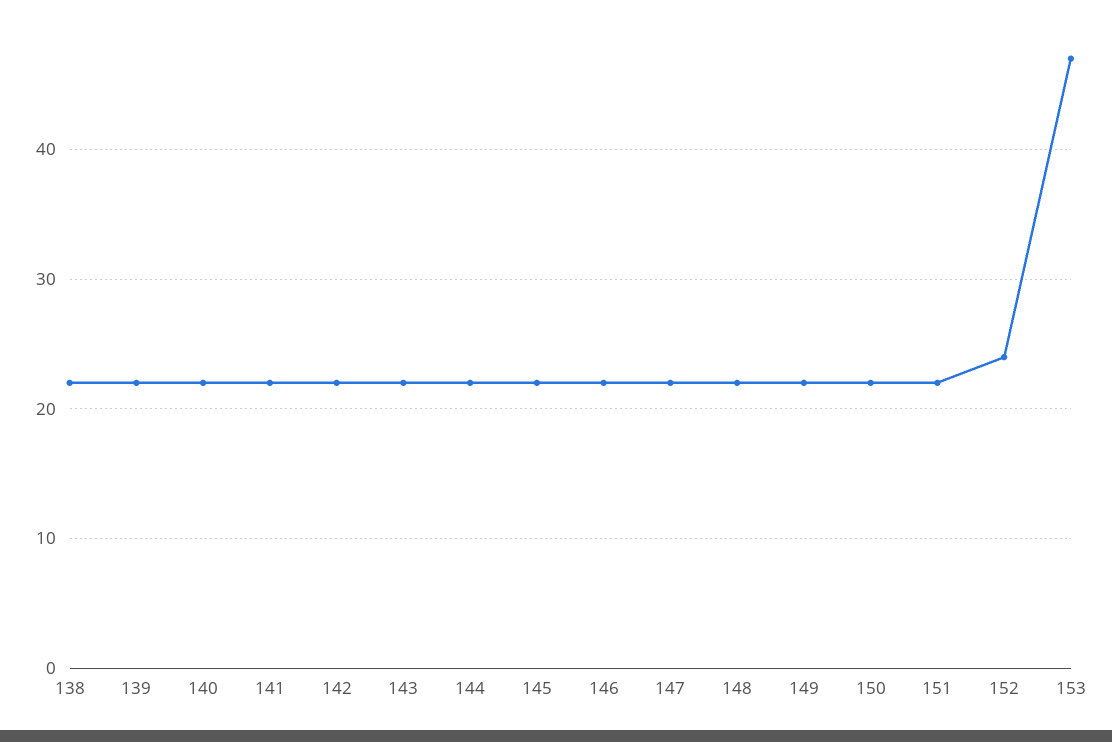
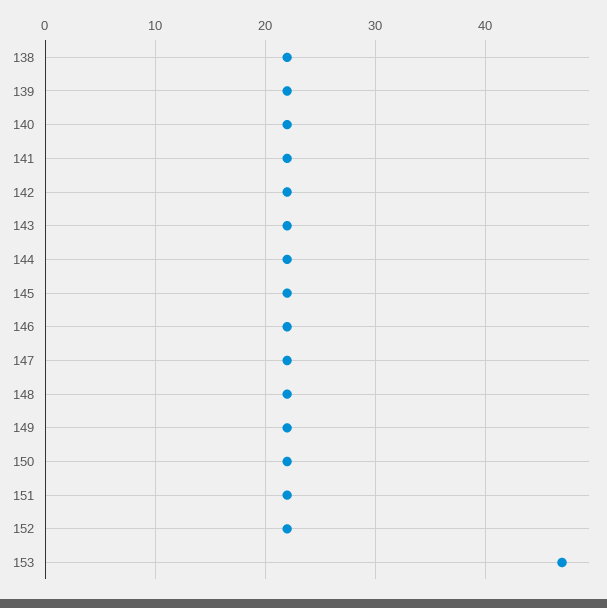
152: 24 -> 22

